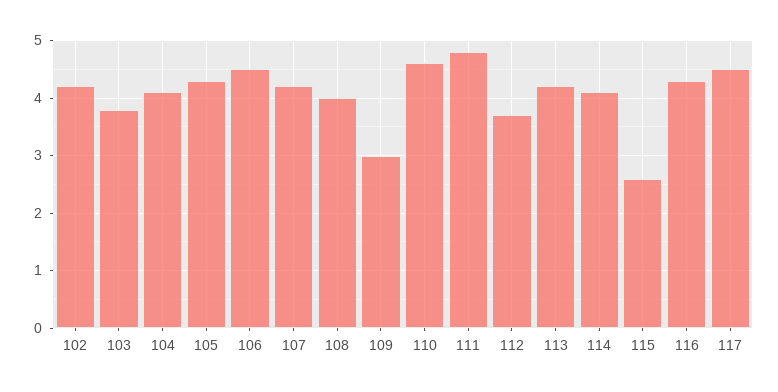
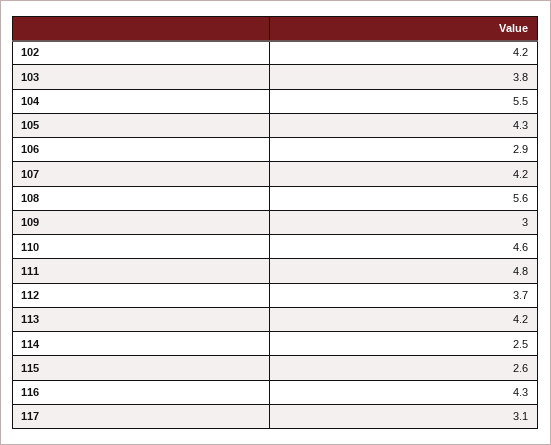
104: 4 -> 5.5
106: 4.5 -> 2.9
108: 4 -> 5.6
114: 4 -> 2.5
117: 4.5 -> 3.1

